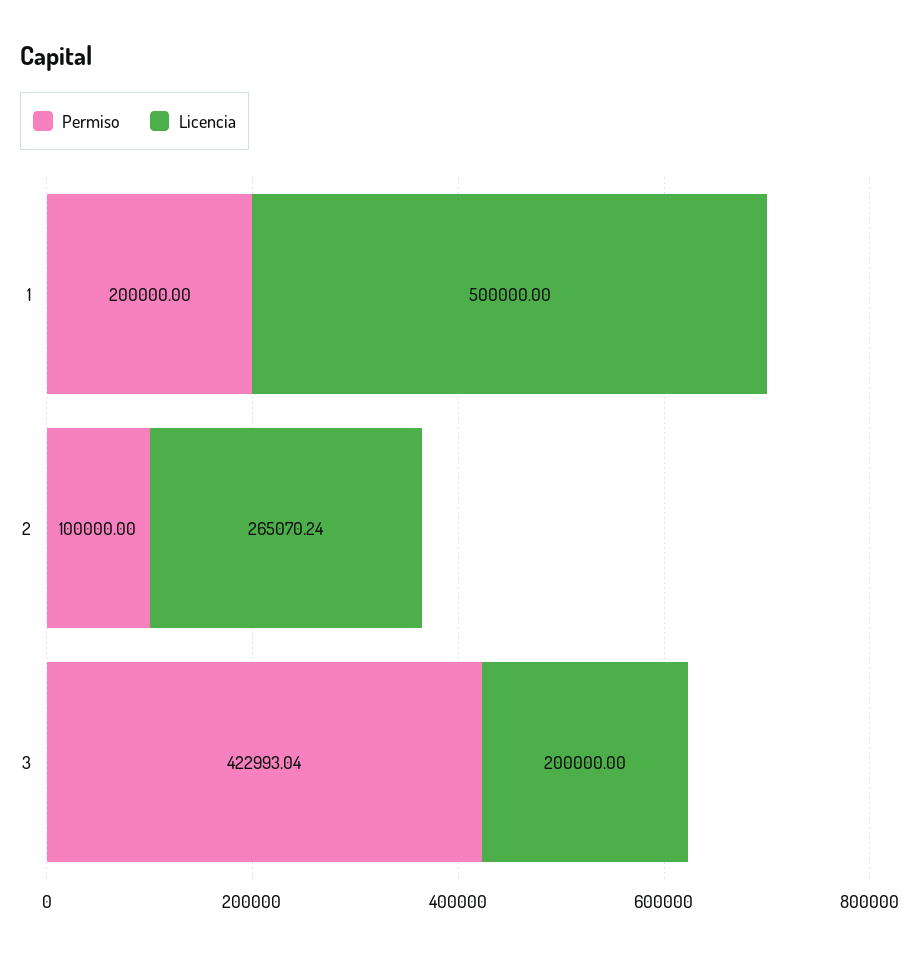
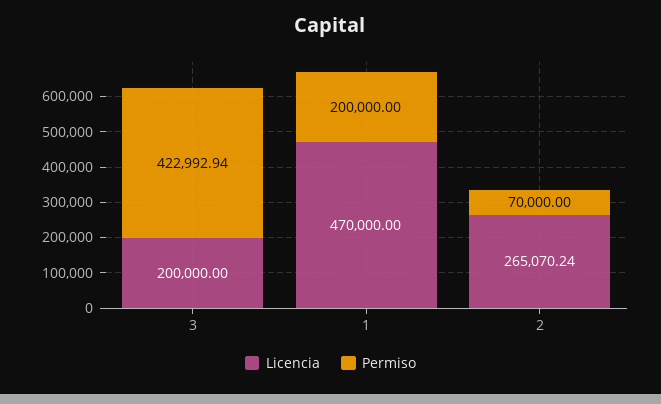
Licencia, 1: 500000 -> 470000
Permiso, 2: 100000 -> 70000
Permiso, 3: 422993.04 -> 422992.94

